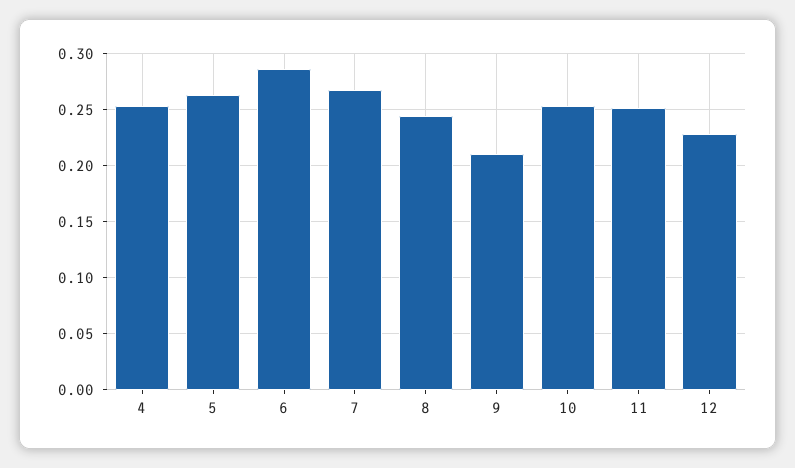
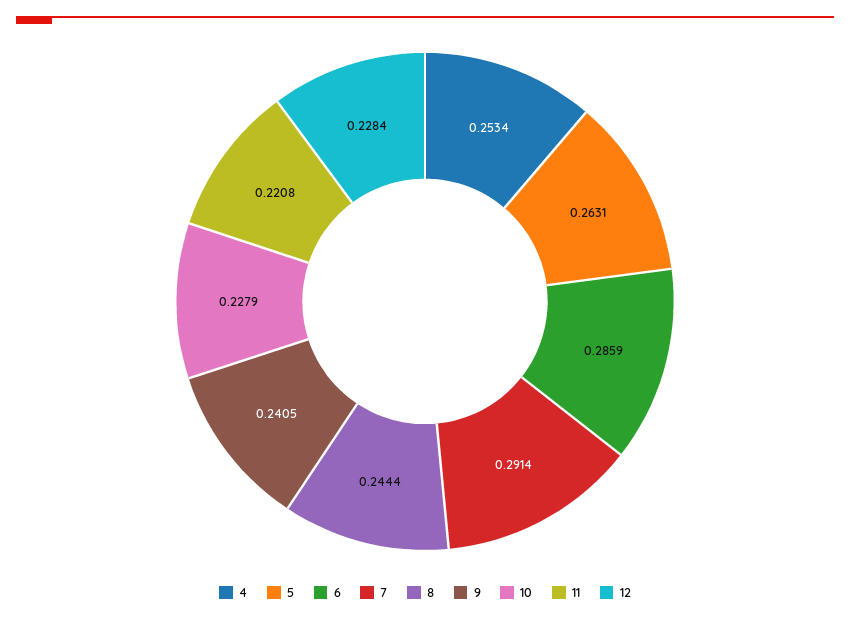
7: 0.27 -> 0.2914
9: 0.21 -> 0.2405
10: 0.25 -> 0.2279
11: 0.25 -> 0.2208

